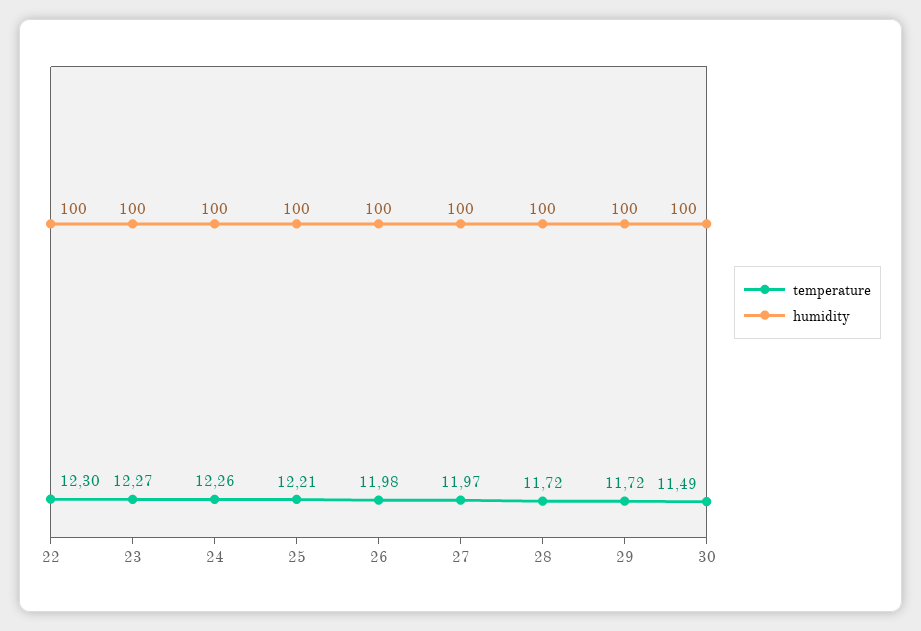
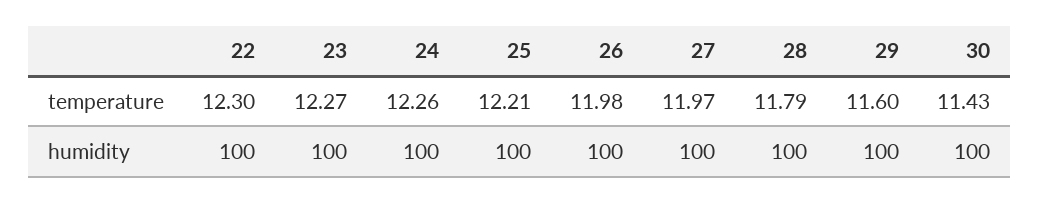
temperature, 28: 11.72 -> 11.79
temperature, 29: 11.72 -> 11.6
temperature, 30: 11.49 -> 11.43

